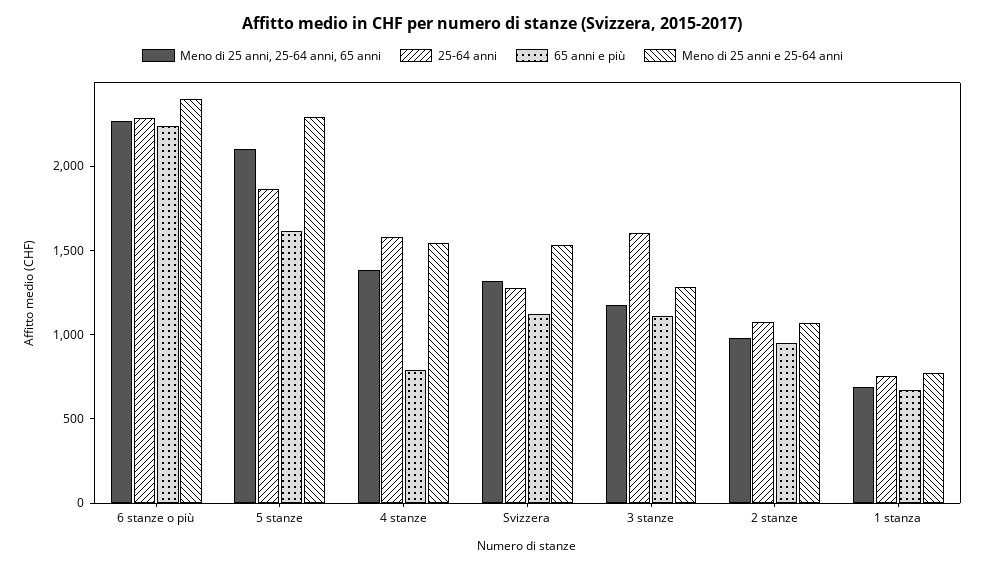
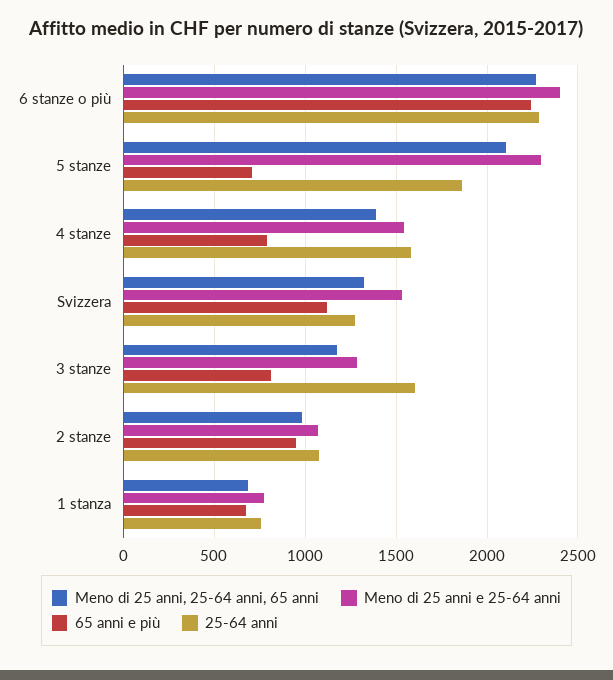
65 anni e più, 5 stanze: 1600 -> 700
65 anni e più, 3 stanze: 1100 -> 800

